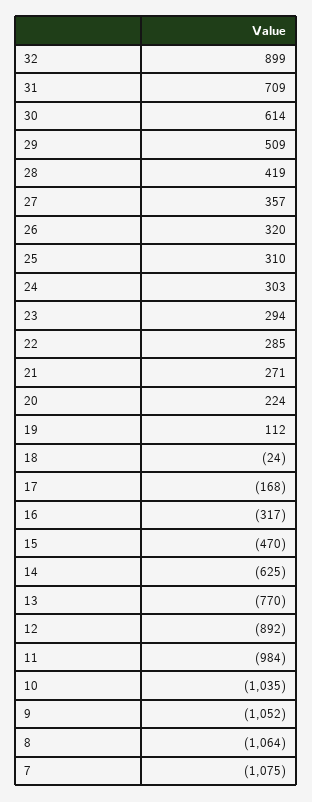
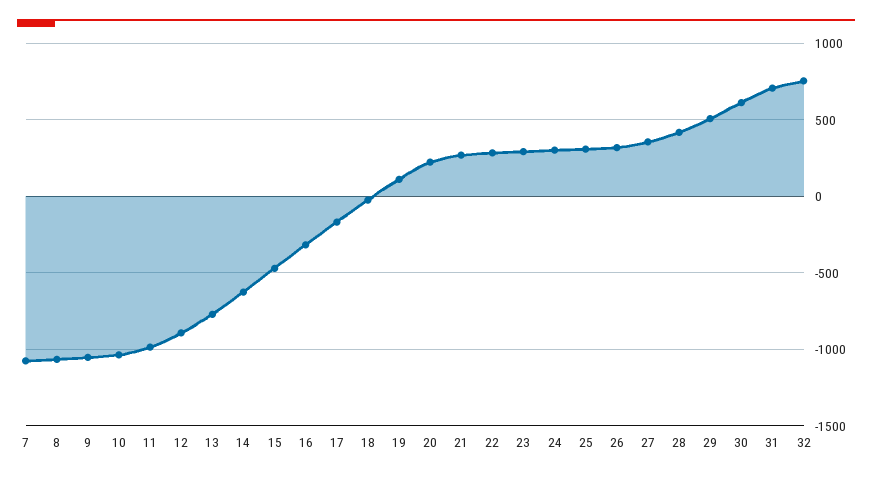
32: 899 -> 750

